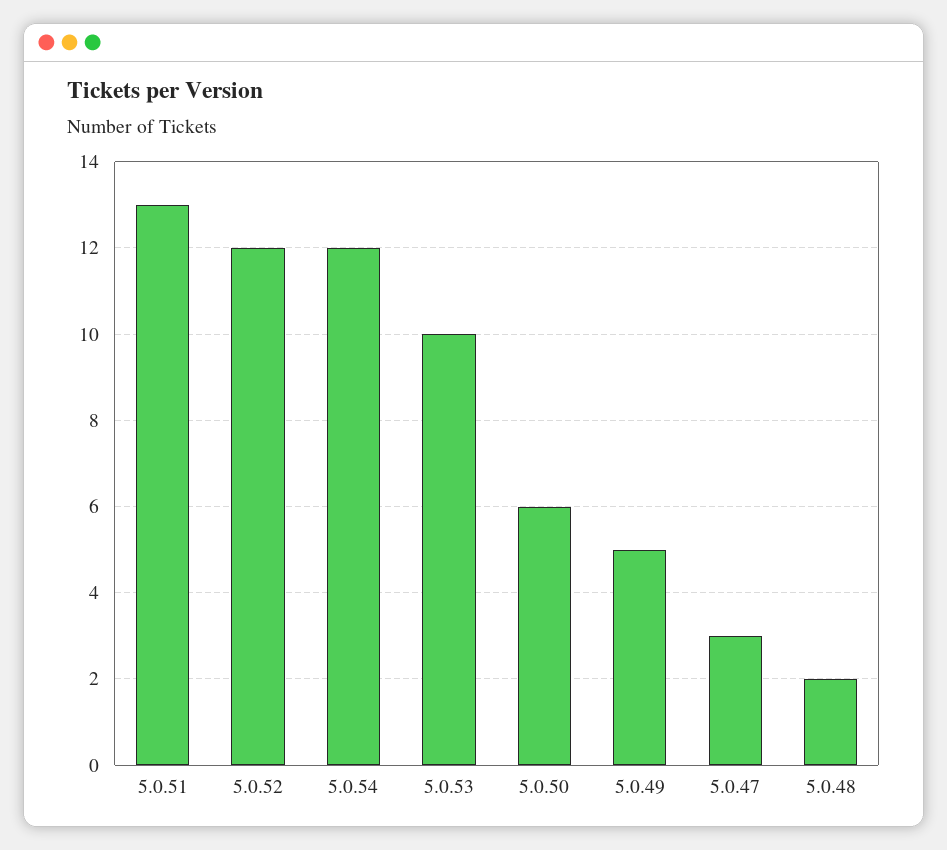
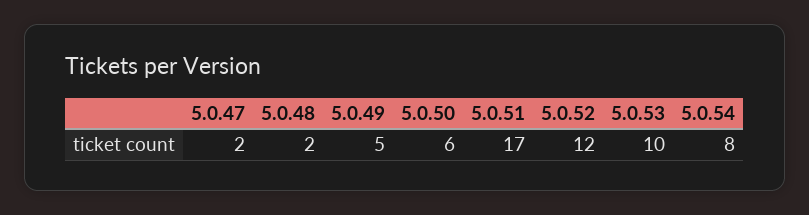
5.0.51: 13 -> 17
5.0.54: 12 -> 8
5.0.47: 3 -> 2

